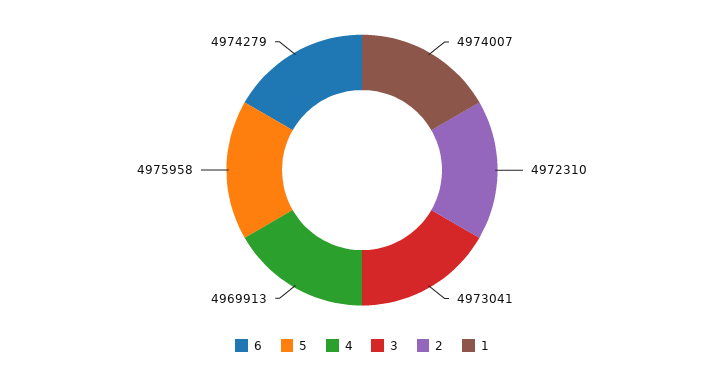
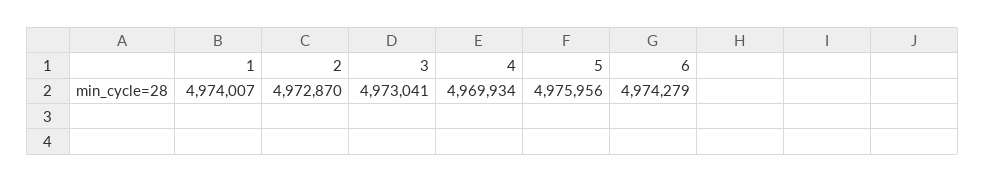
5: 4975958 -> 4975956
4: 4969913 -> 4969934
2: 4972310 -> 4972870

